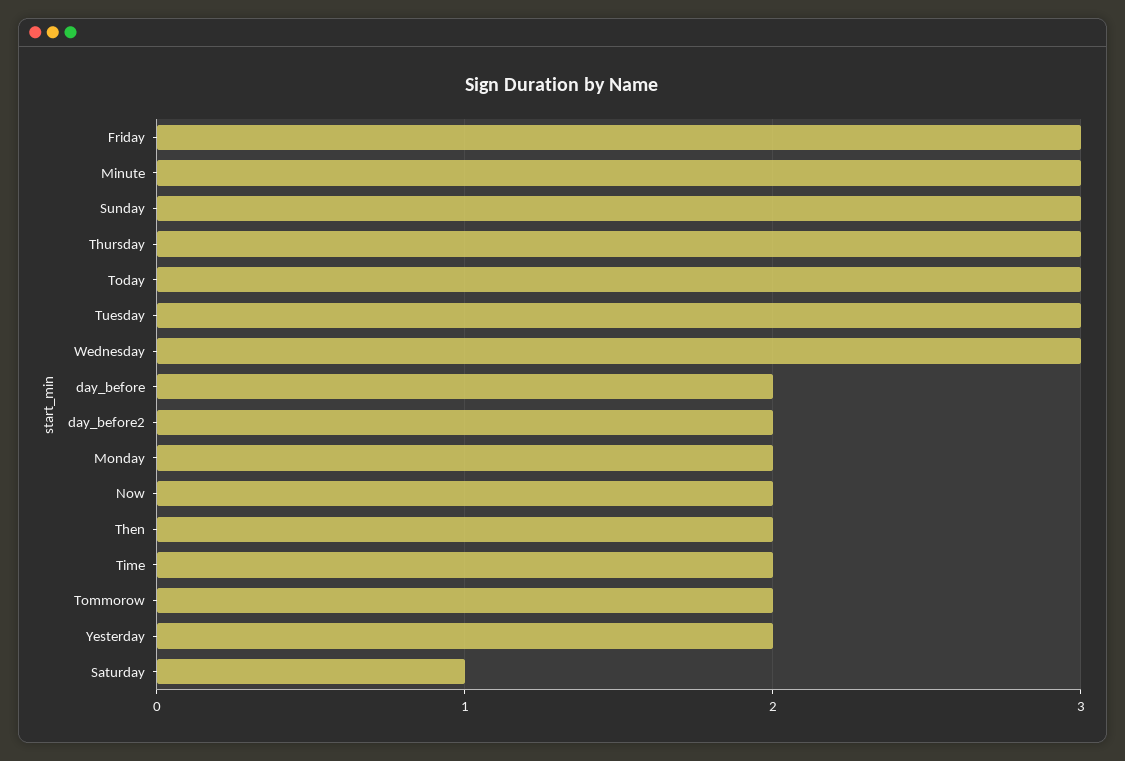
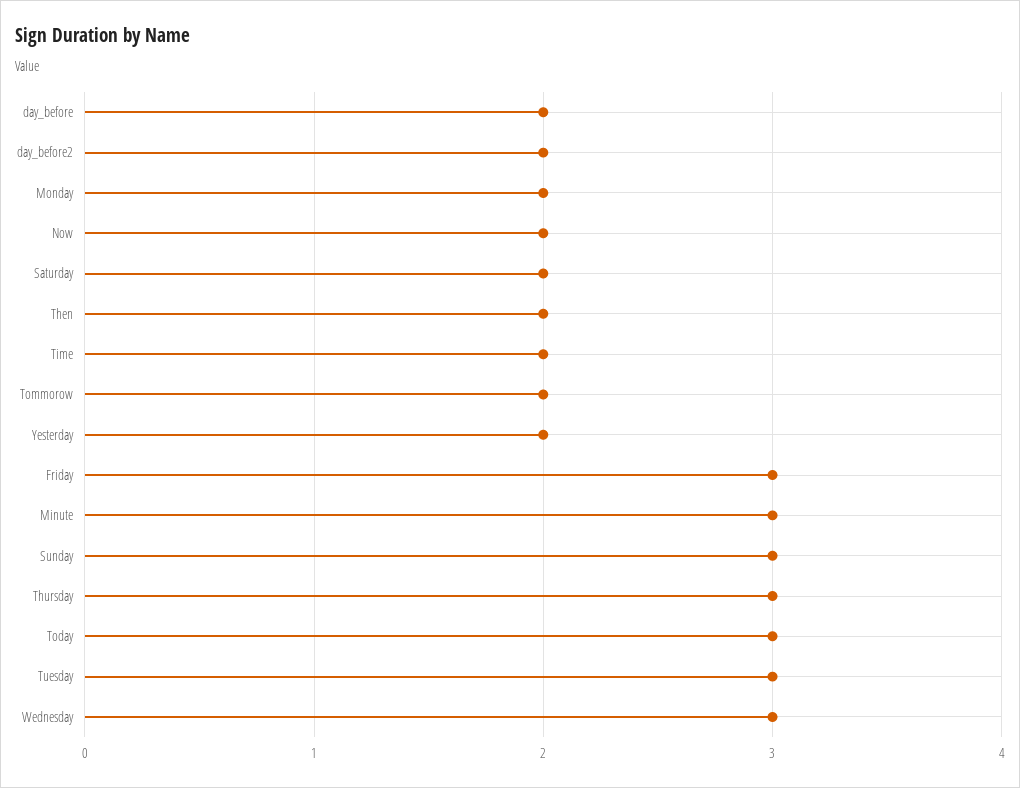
Saturday: 1 -> 2

